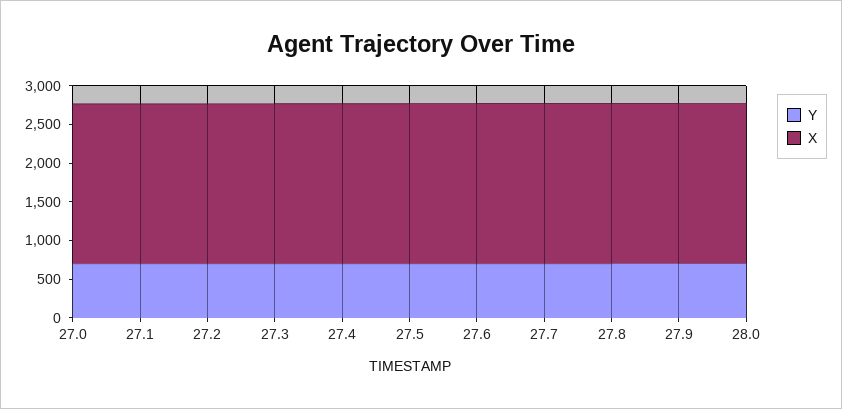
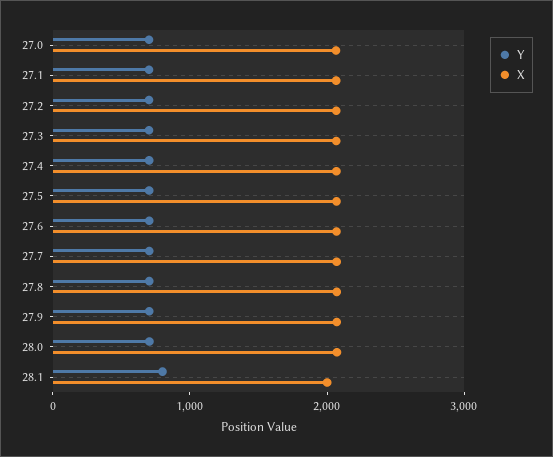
Y, 28.1: none -> 800
X, 28.1: none -> 2000

